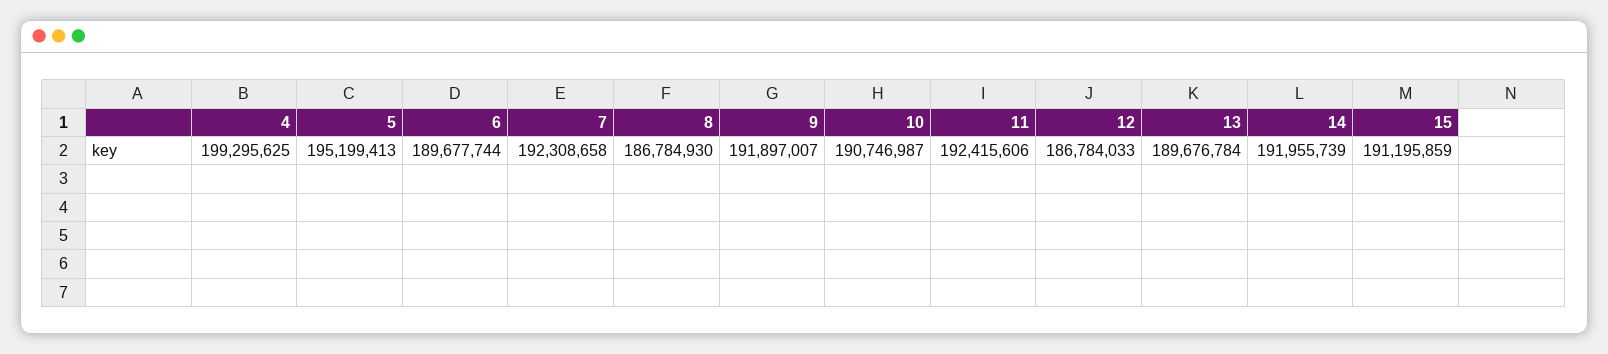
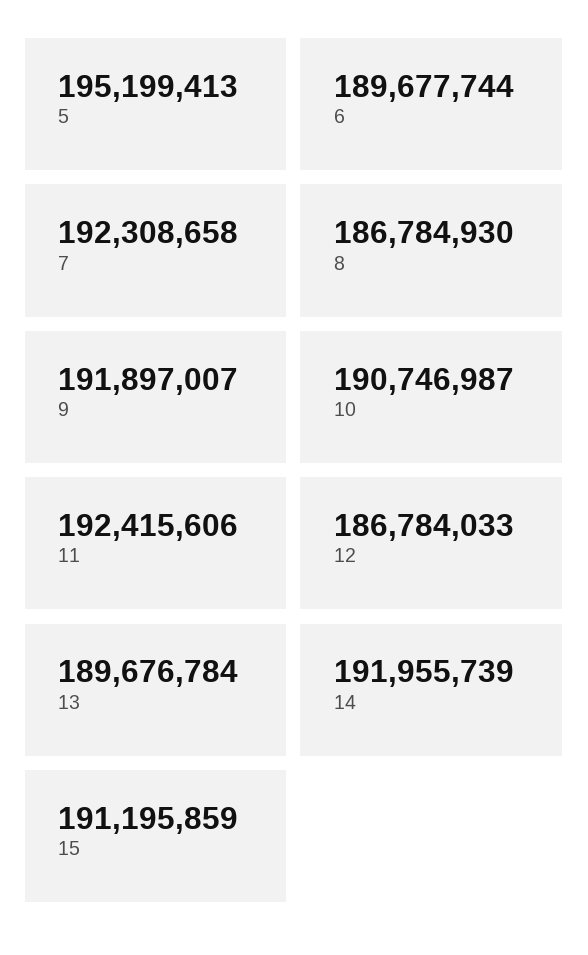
4: 199295625 -> none

